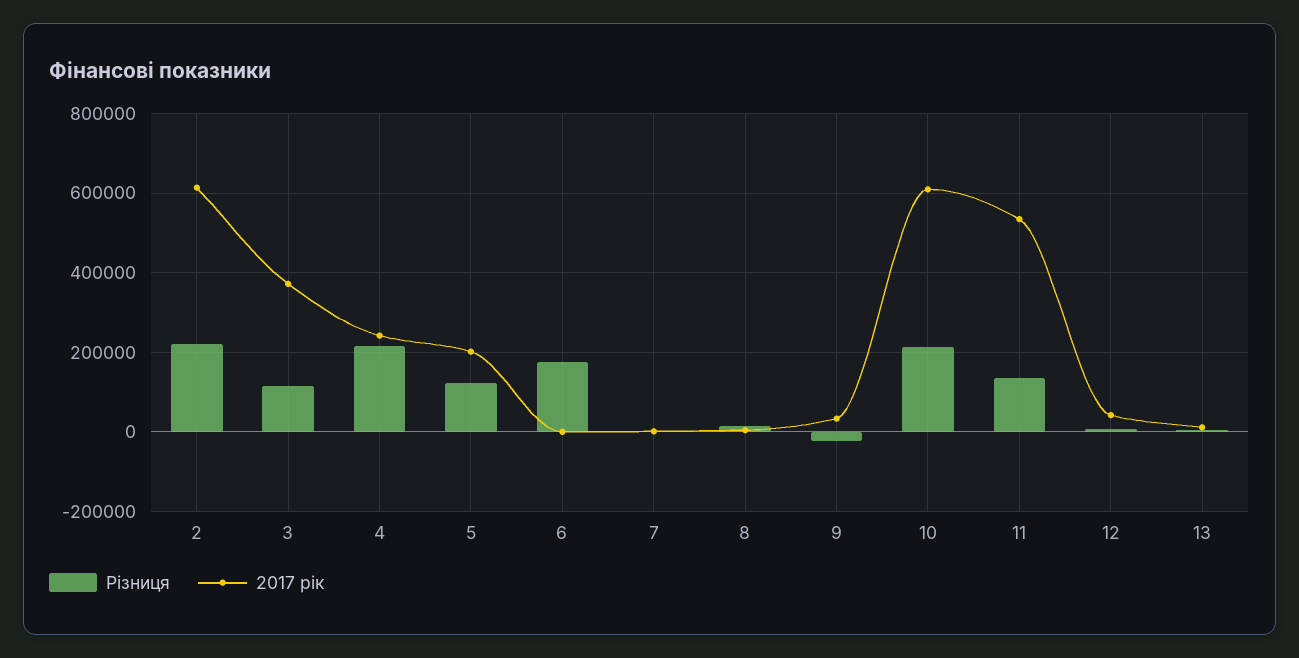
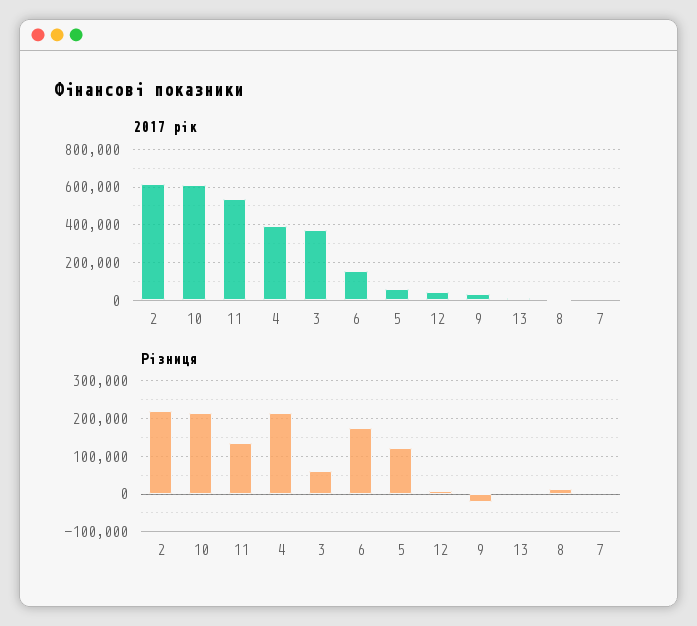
Різниця, 3: 120000 -> 60000
2017 рік, 4: 240000 -> 400000
2017 рік, 5: 200000 -> 50000
2017 рік, 6: 0 -> 150000

